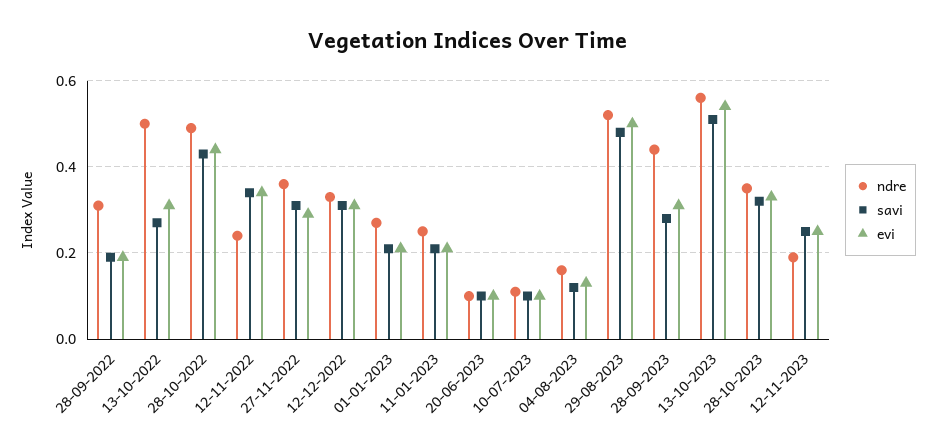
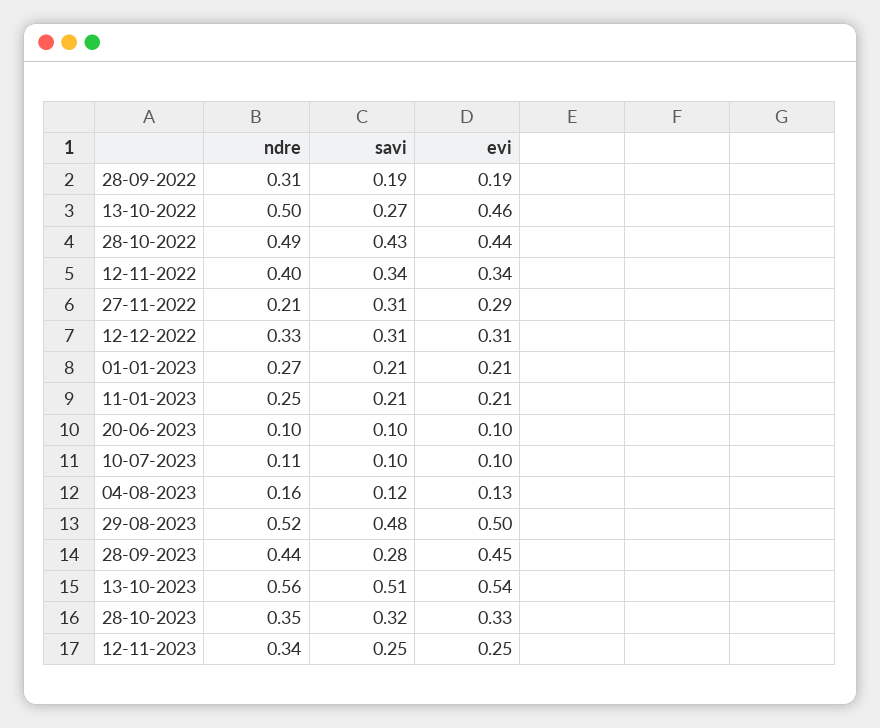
evi, 13-10-2022: 0.3 -> 0.46
ndre, 12-11-2022: 0.25 -> 0.4
ndre, 27-11-2022: 0.35 -> 0.21
evi, 28-09-2023: 0.3 -> 0.45
ndre, 12-11-2023: 0.2 -> 0.34

